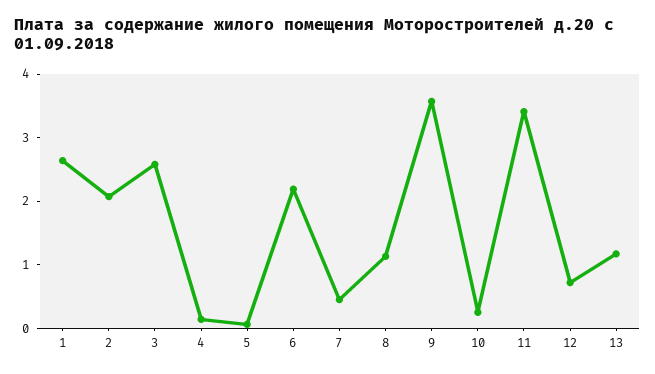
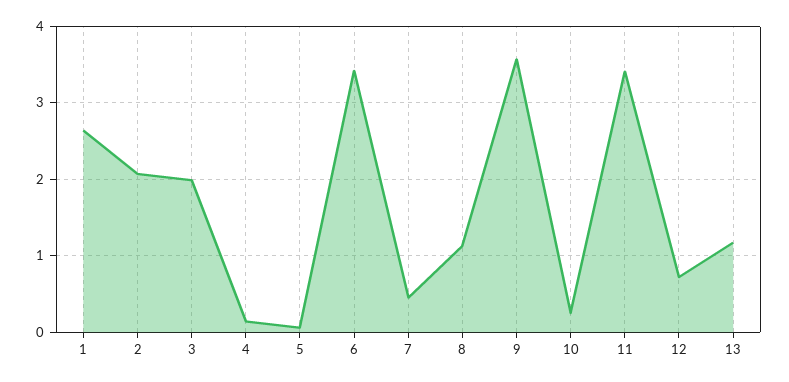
3: 2.6 -> 2
6: 2.2 -> 3.4

